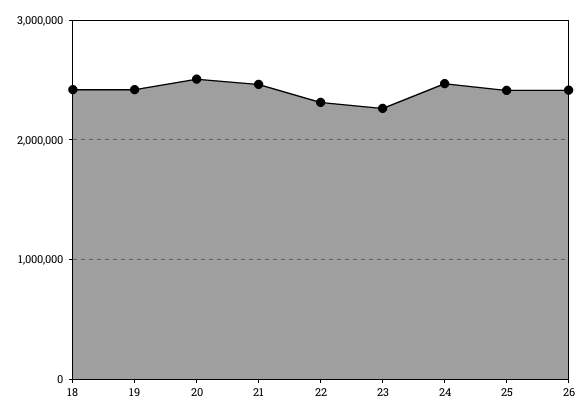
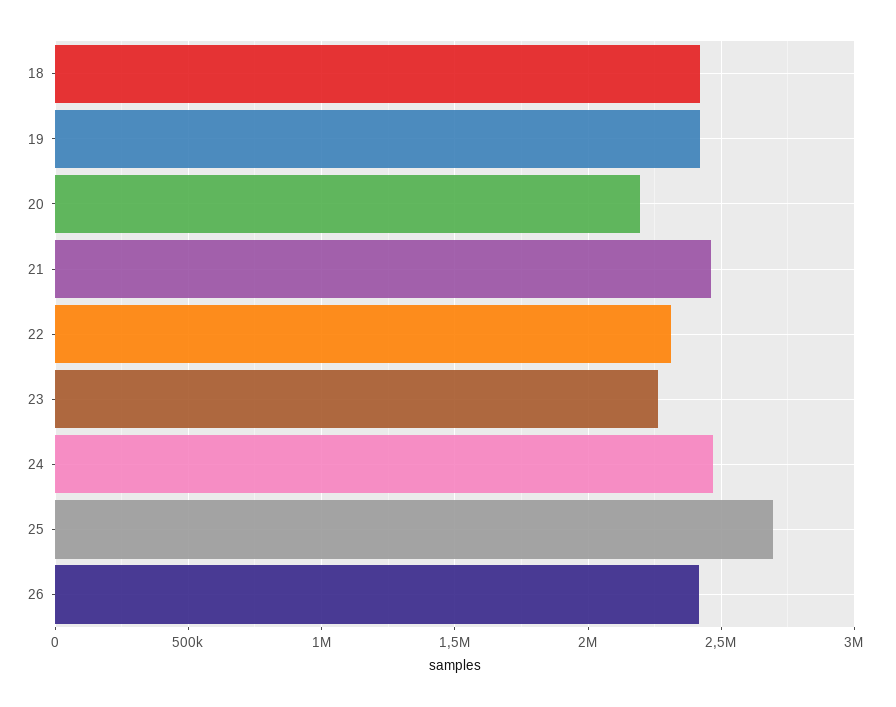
20: 2500000 -> 2200000
25: 2400000 -> 2700000

